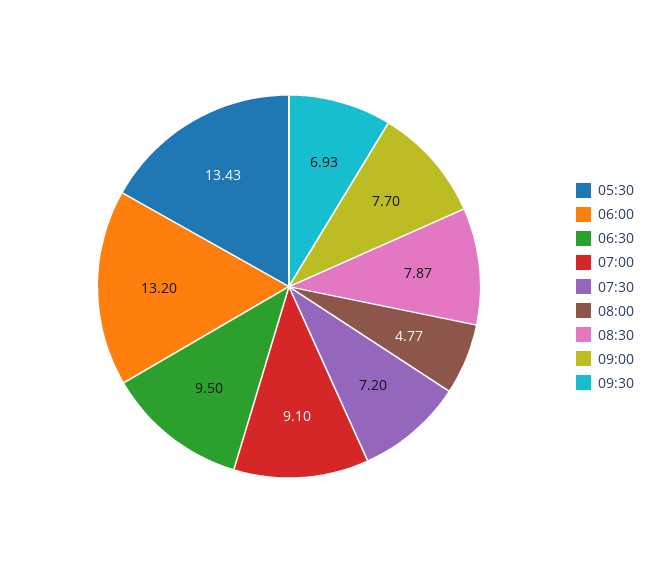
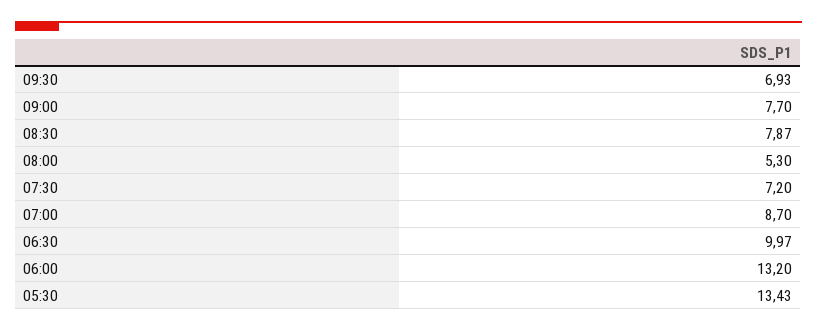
06:30: 9.5 -> 9.97
07:00: 9.1 -> 8.7
08:00: 4.77 -> 5.3

